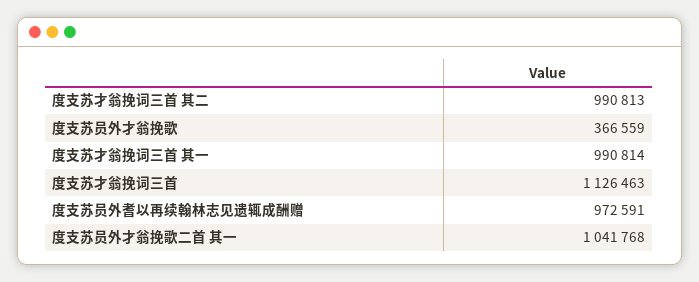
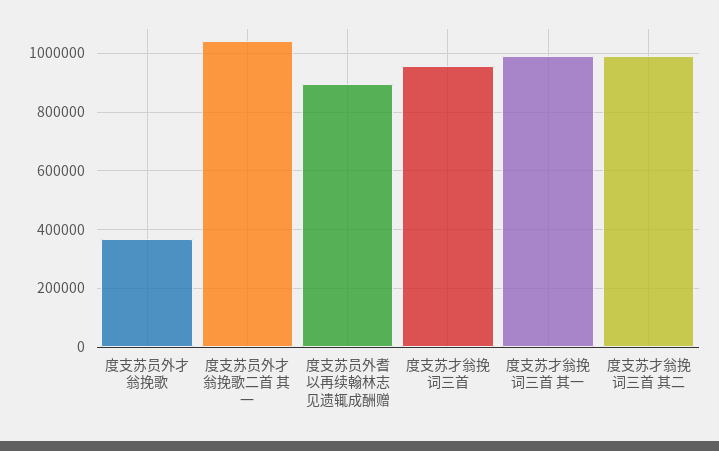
度支苏才翁挽词三首: 1126463 -> 950000
度支苏员外耆以再续翰林志见遗辄成酬赠: 972591 -> 900000

